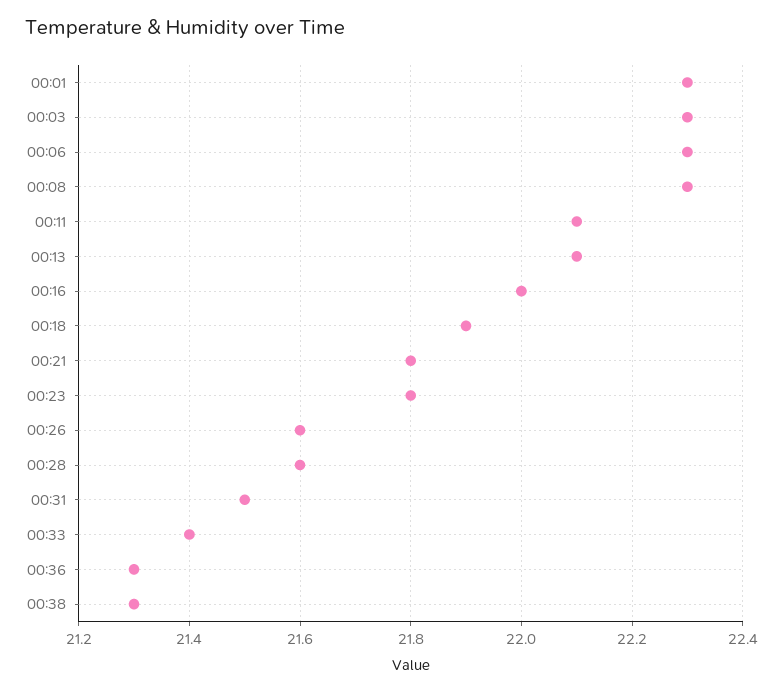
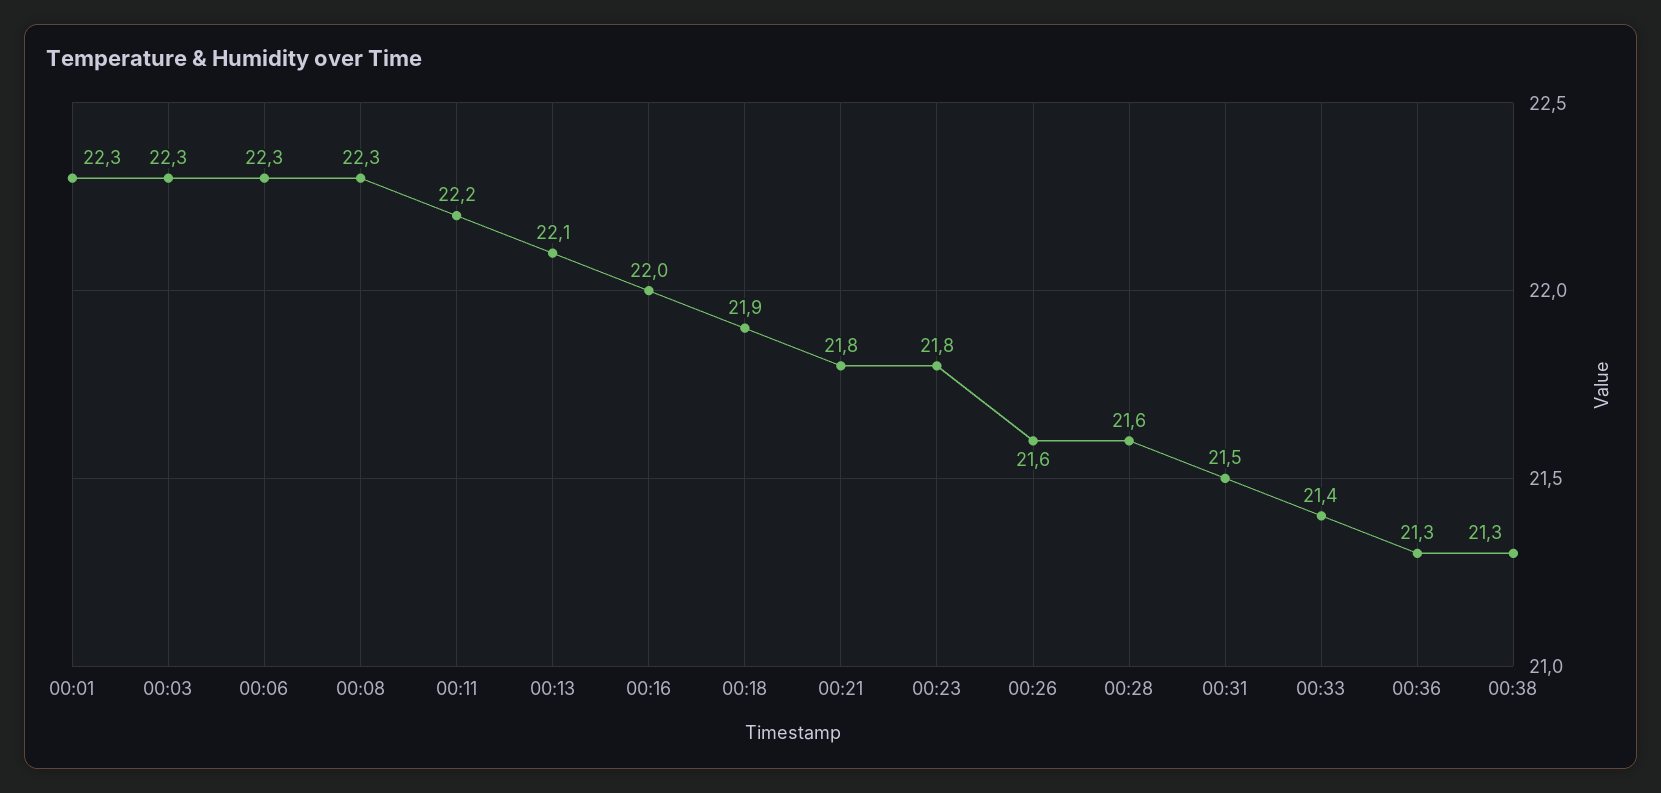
00:11: 22.1 -> 22.2

